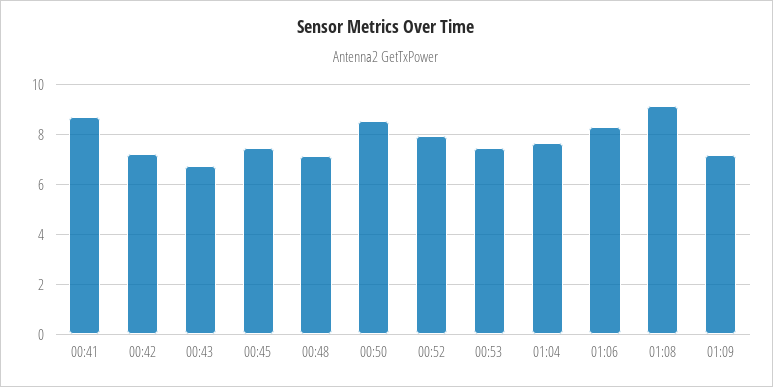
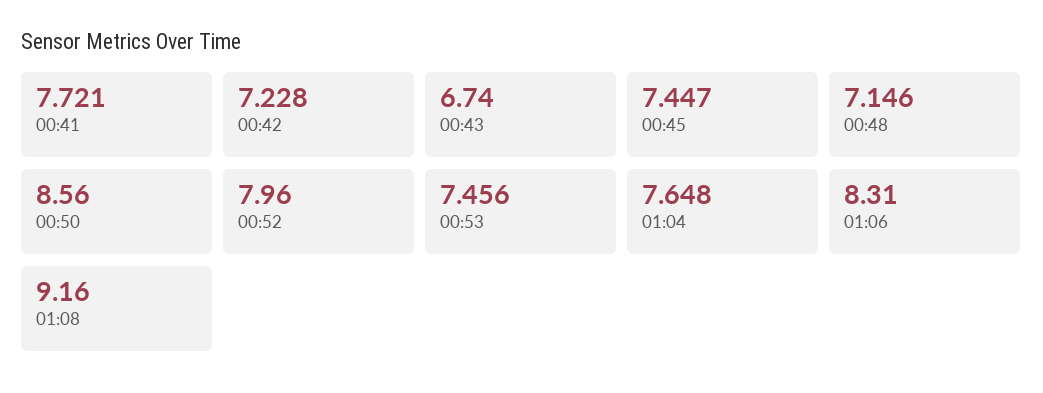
00:41: 8.75 -> 7.721
01:09: 7.25 -> none

